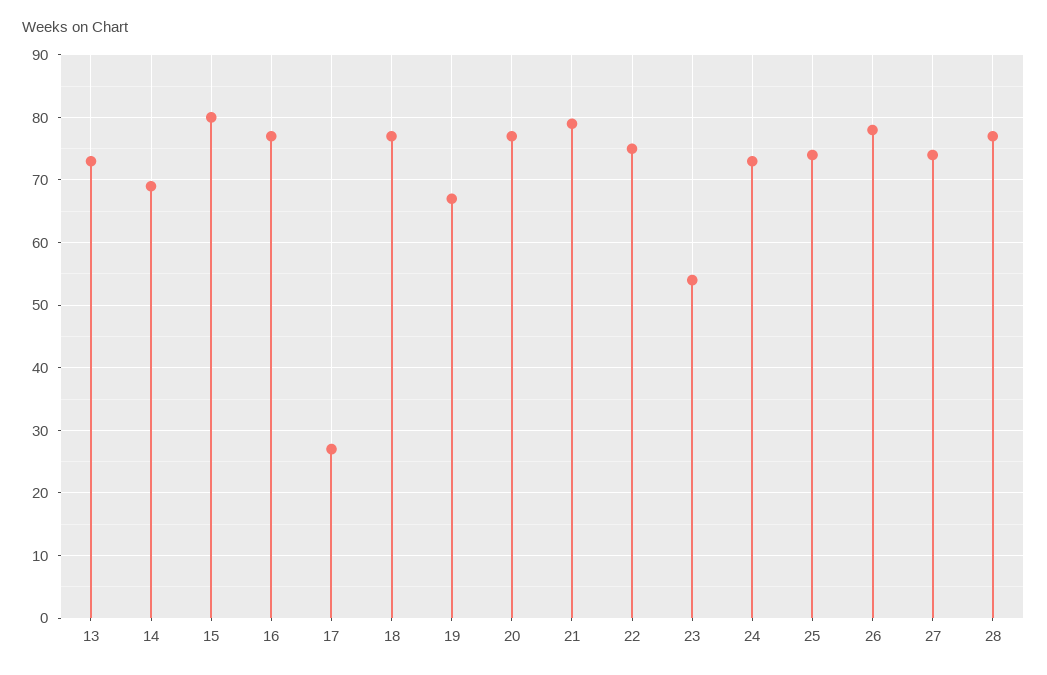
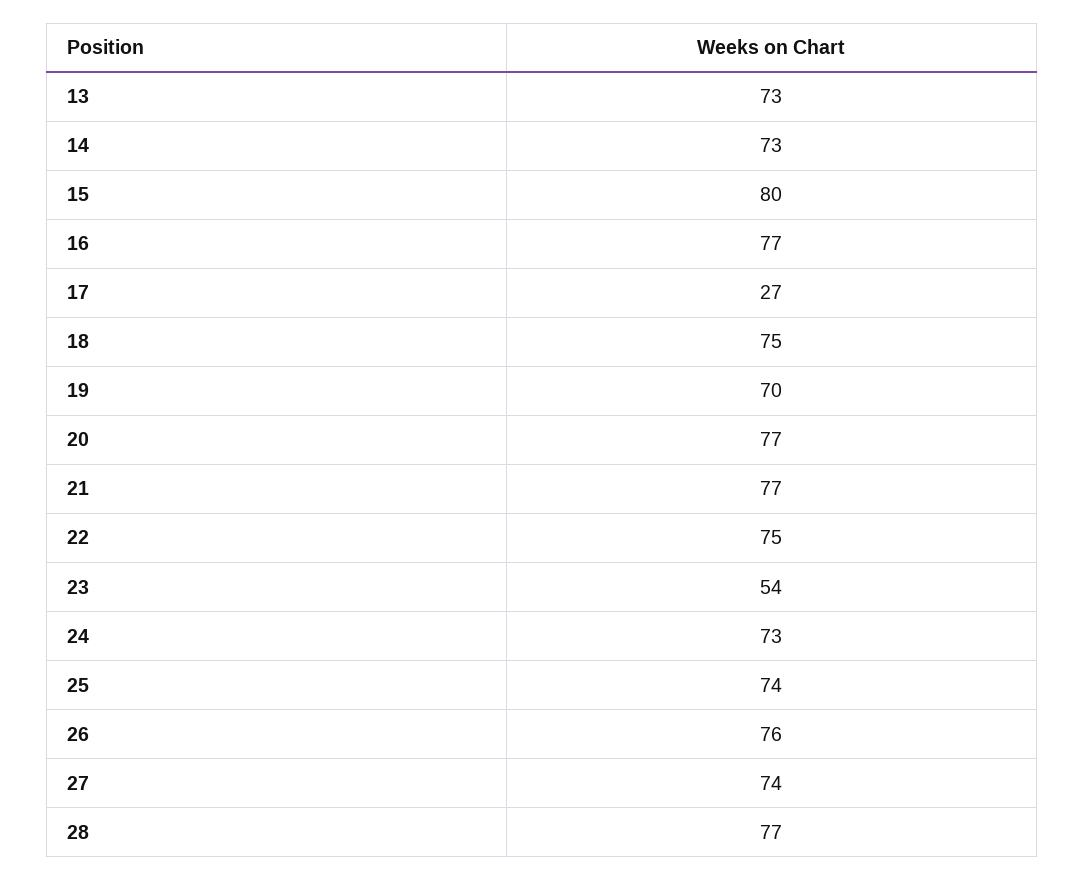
14: 69 -> 73
18: 77 -> 75
19: 67 -> 70
21: 79 -> 77
26: 78 -> 76

